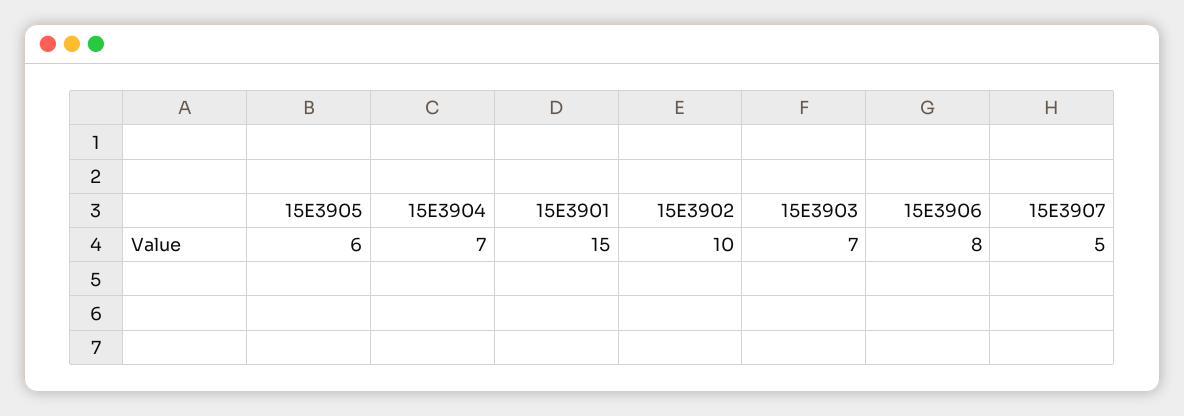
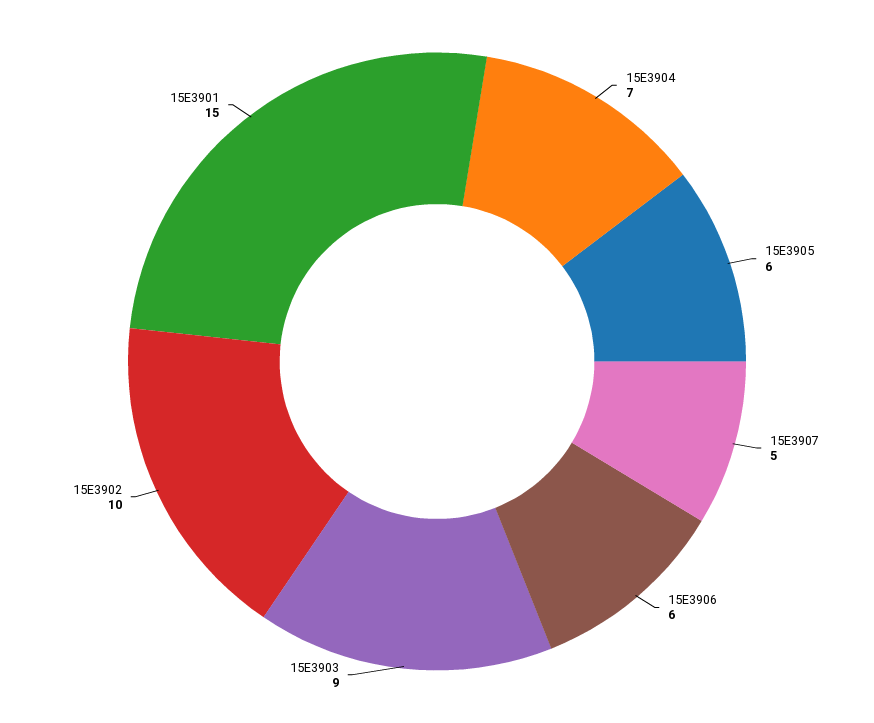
15E3903: 7 -> 9
15E3906: 8 -> 6

